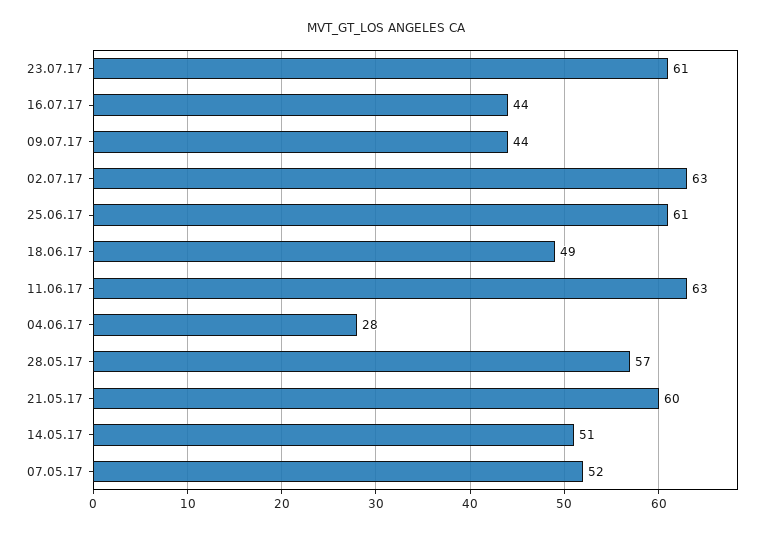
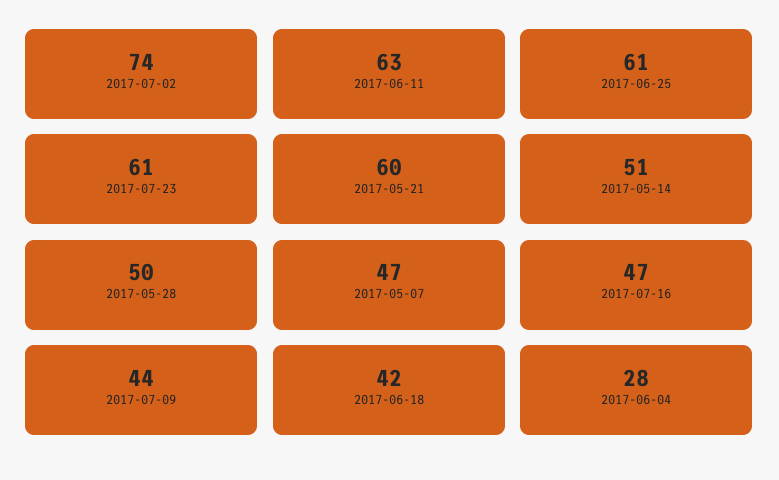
16.07.17: 44 -> 47
02.07.17: 63 -> 74
18.06.17: 49 -> 42
28.05.17: 57 -> 50
07.05.17: 52 -> 47

